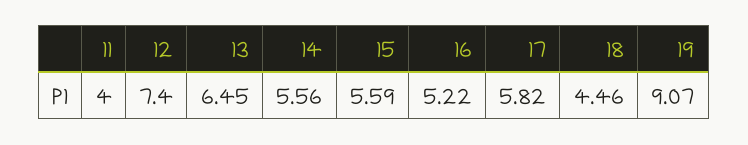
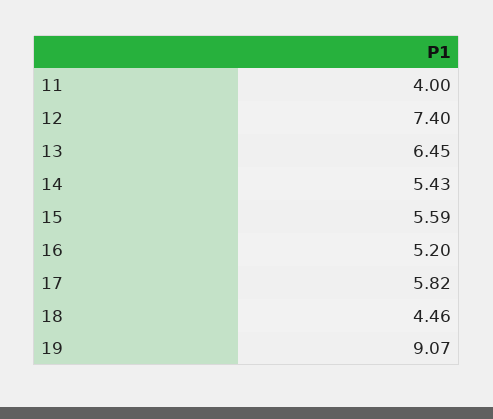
14: 5.56 -> 5.43
16: 5.22 -> 5.2

